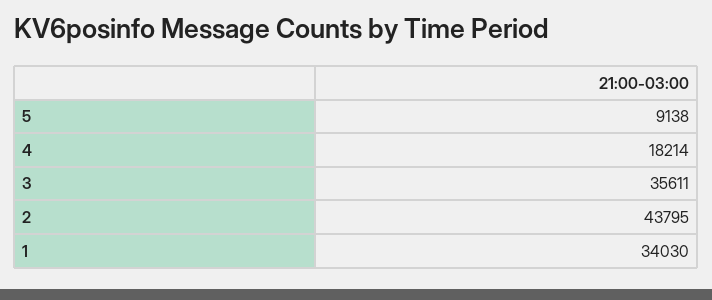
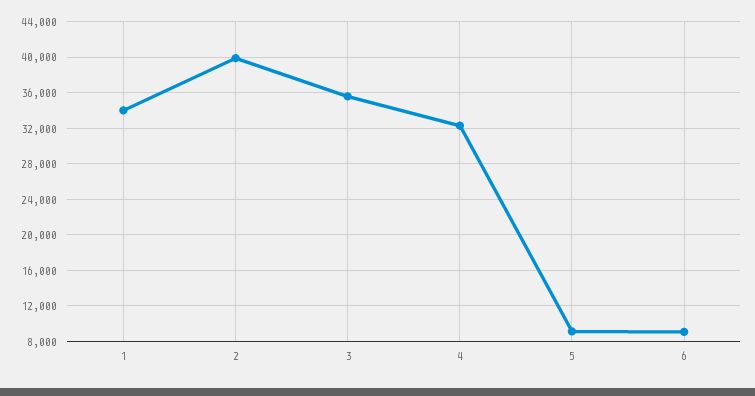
4: 18214 -> 32000
2: 43795 -> 40000
6: none -> 9000

